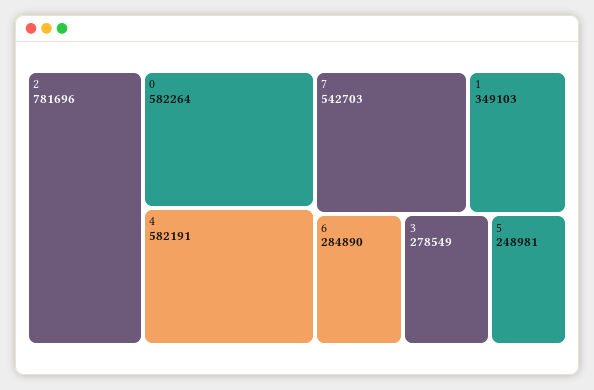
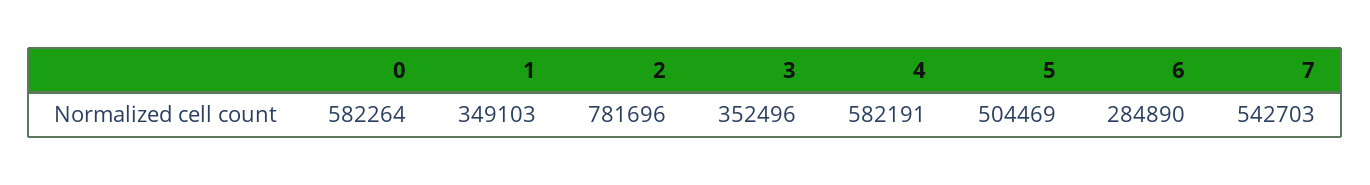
3: 278549 -> 352496
5: 248981 -> 504469

